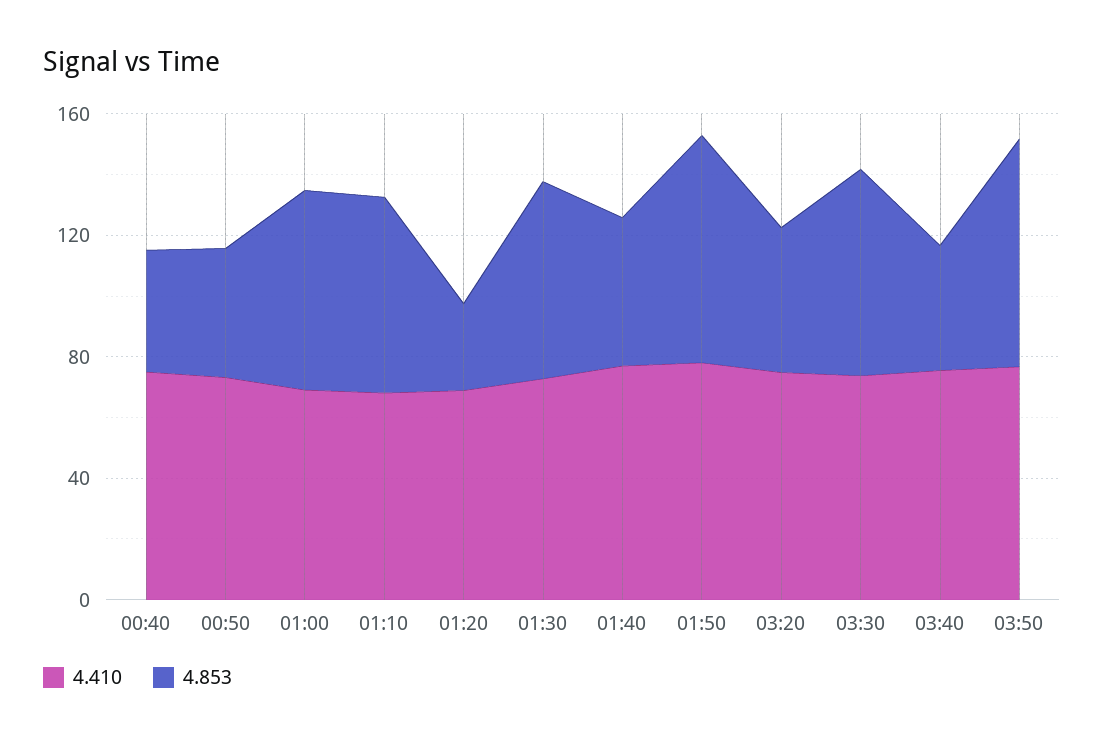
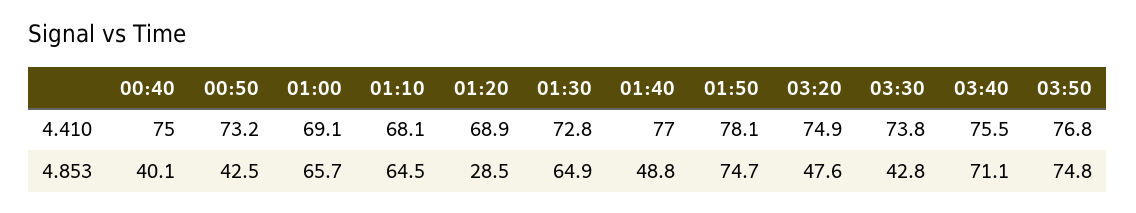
4.853, 03:30: 70 -> 42.8
4.853, 03:40: 40 -> 71.1

